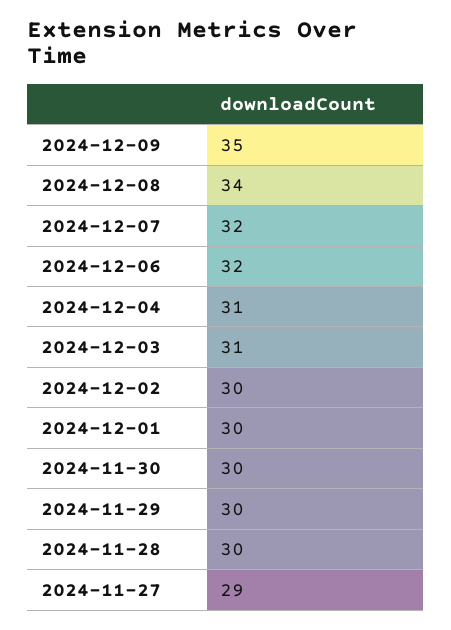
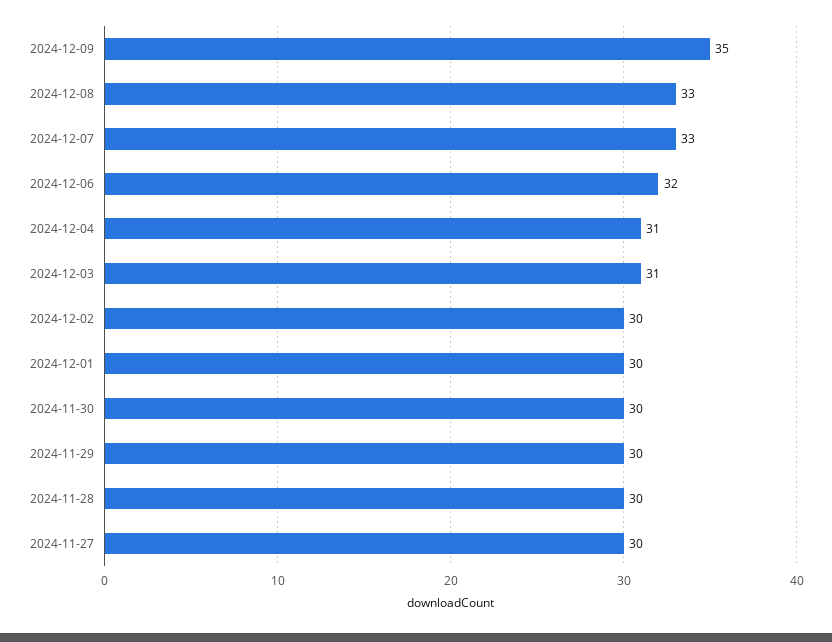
2024-12-08: 34 -> 33
2024-12-07: 32 -> 33
2024-11-27: 29 -> 30

